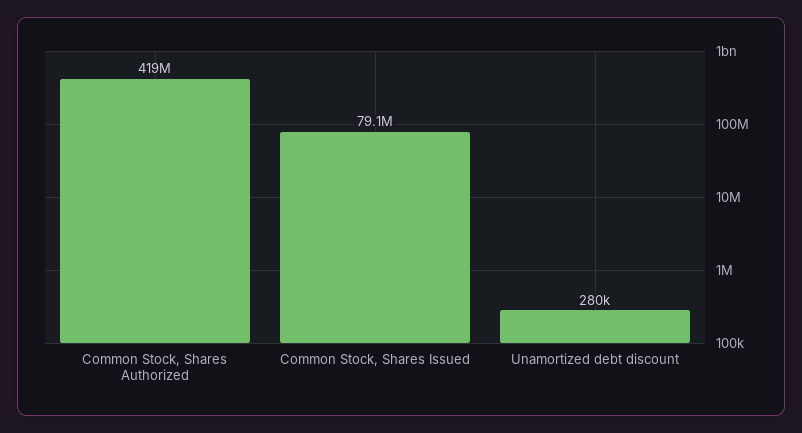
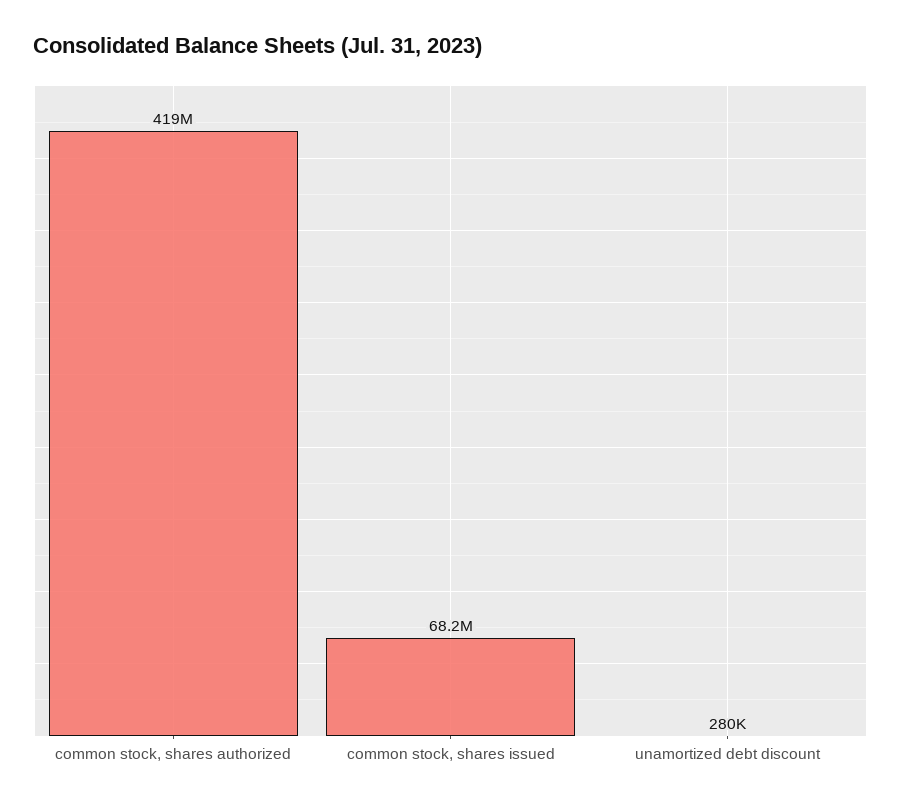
Common Stock, Shares Issued: 79100000 -> 68200000

